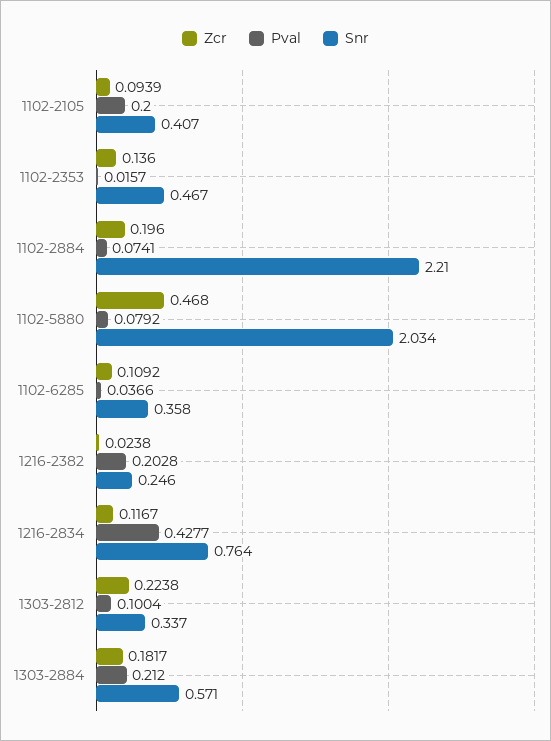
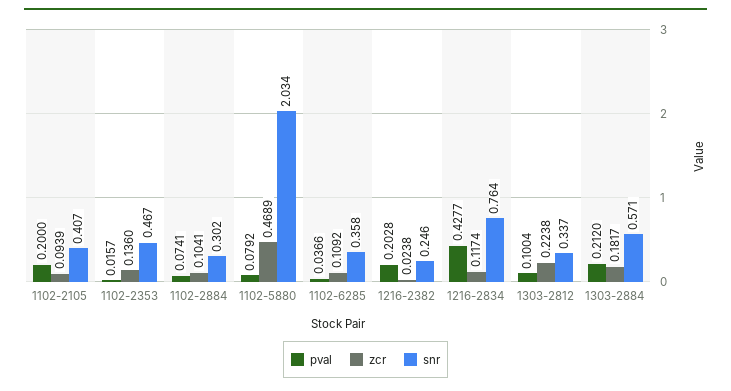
Zcr, 1102-2884: 0.196 -> 0.1041
Snr, 1102-2884: 2.21 -> 0.302
Zcr, 1102-5880: 0.468 -> 0.4689
Zcr, 1216-2834: 0.1167 -> 0.1174

